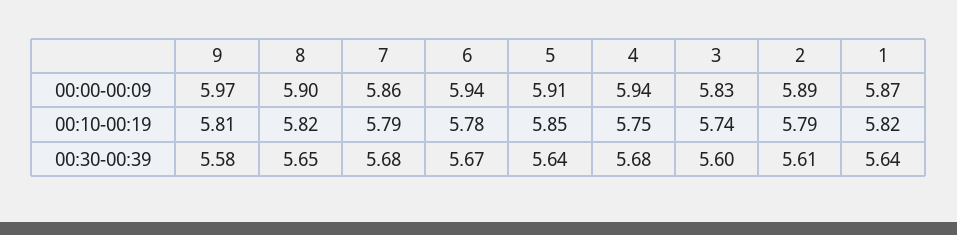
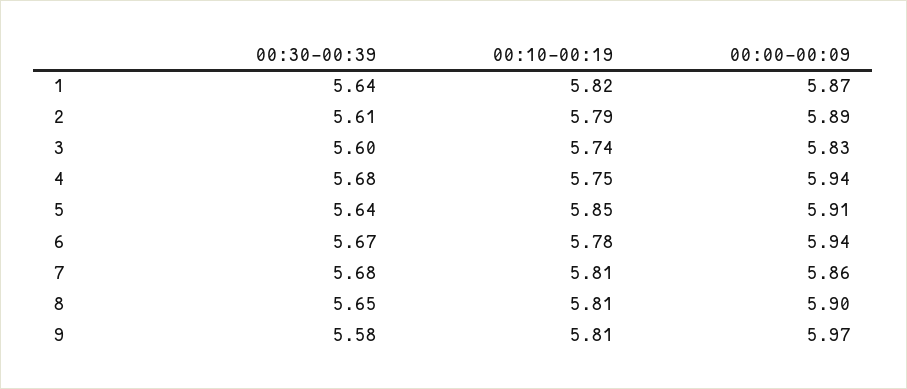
8, 00:10-00:19: 5.82 -> 5.81
7, 00:10-00:19: 5.79 -> 5.81

